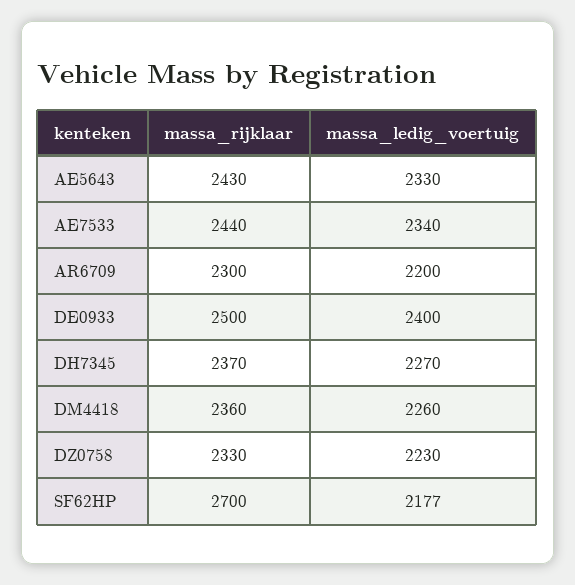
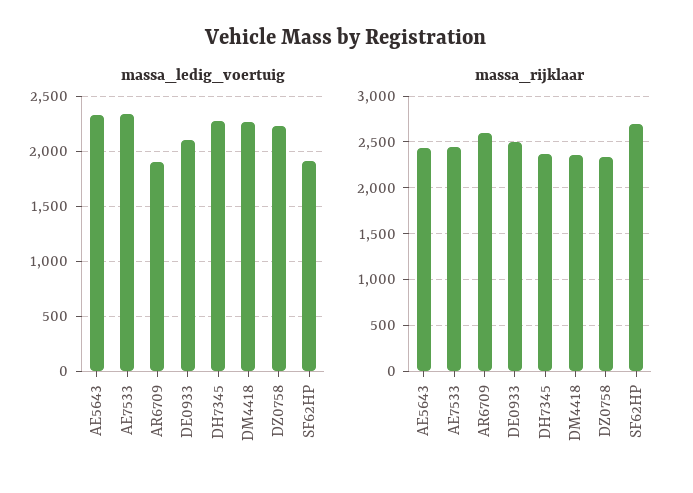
massa_rijklaar, AR6709: 2300 -> 2600
massa_ledig_voertuig, AR6709: 2200 -> 1900
massa_ledig_voertuig, DE0933: 2400 -> 2100
massa_ledig_voertuig, SF62HP: 2177 -> 1900

